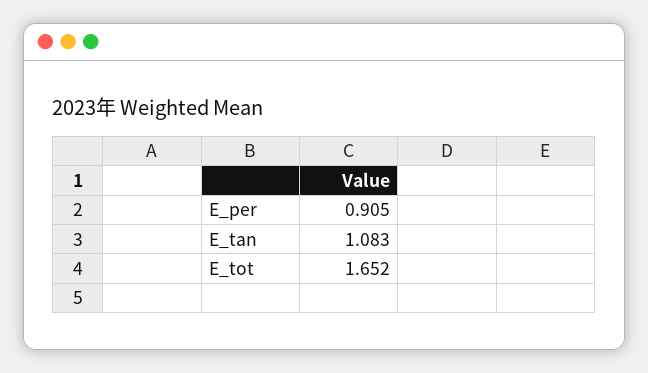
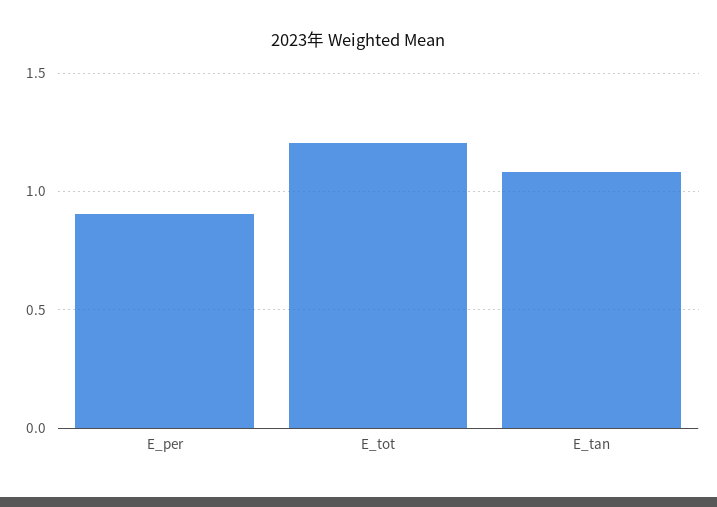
E_tot: 1.652 -> 1.2

